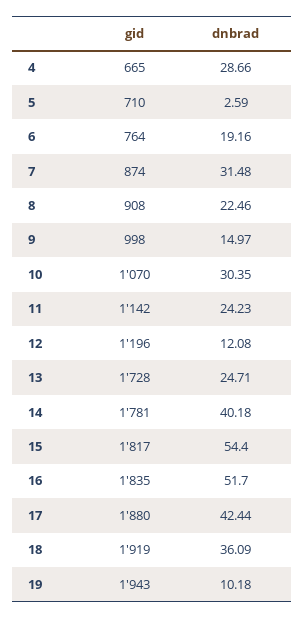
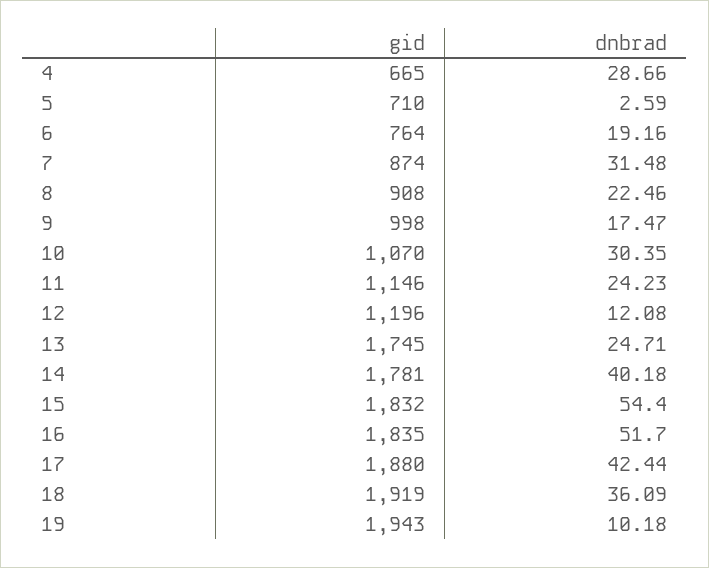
dnbrad, 9: 14.97 -> 17.47
gid, 11: 1142 -> 1146
gid, 13: 1728 -> 1745
gid, 15: 1817 -> 1832

